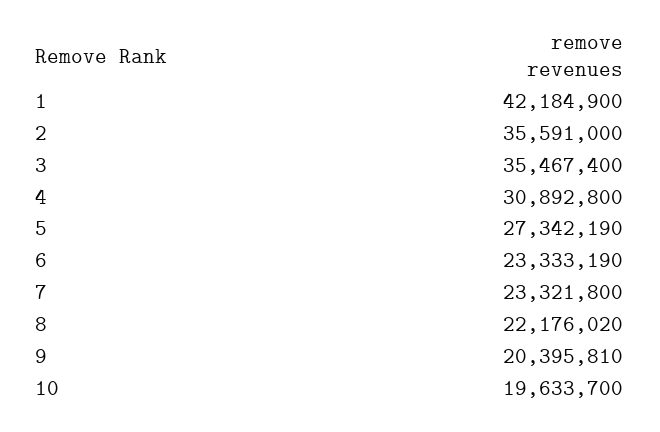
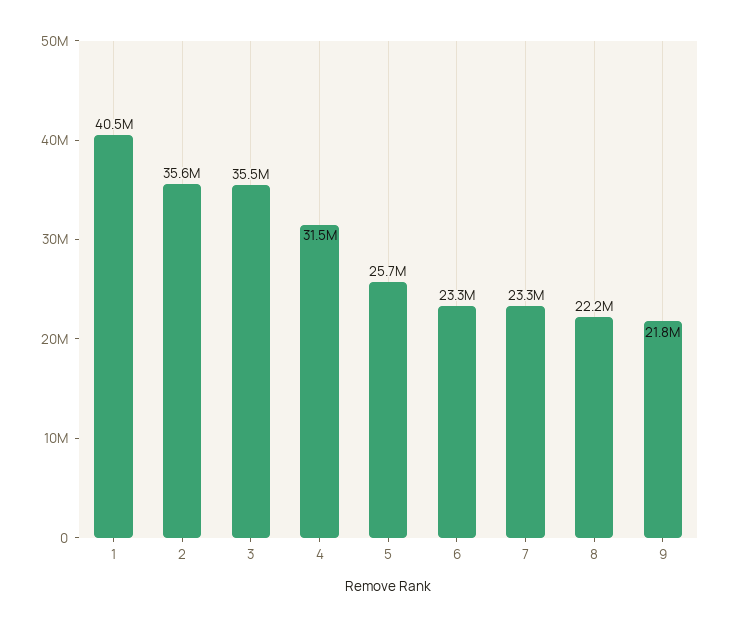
1: 42184900 -> 40500000
4: 30892800 -> 31500000
5: 27342190 -> 25700000
9: 20395810 -> 21800000
10: 19633700 -> none

